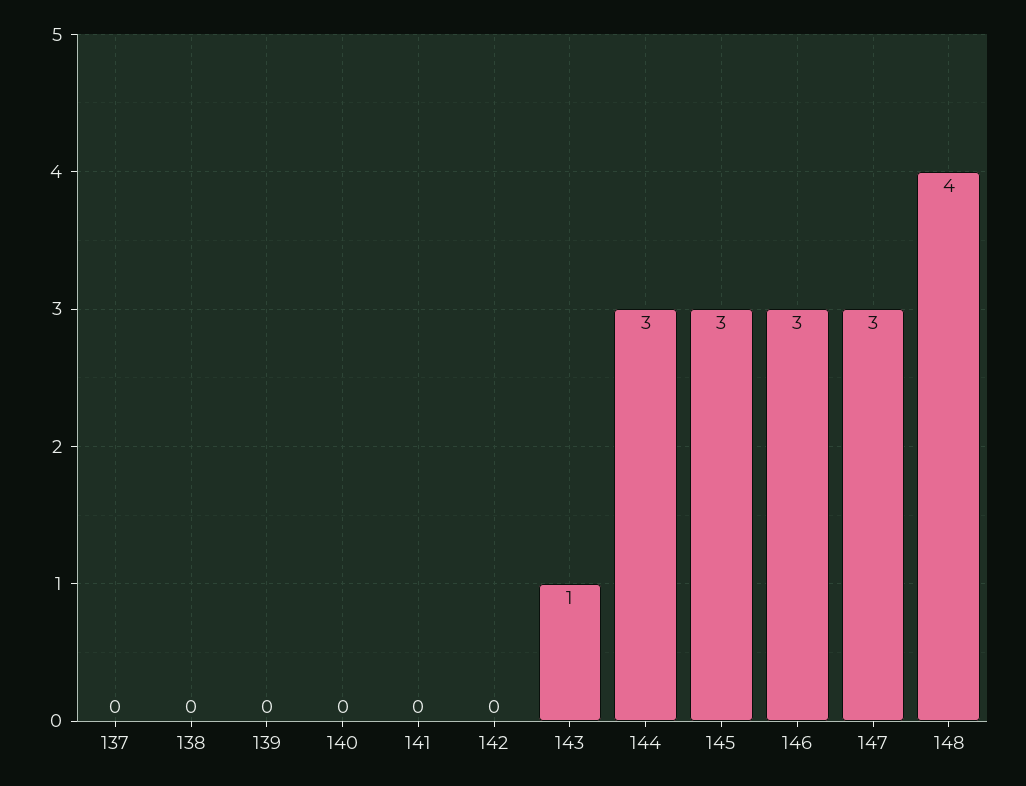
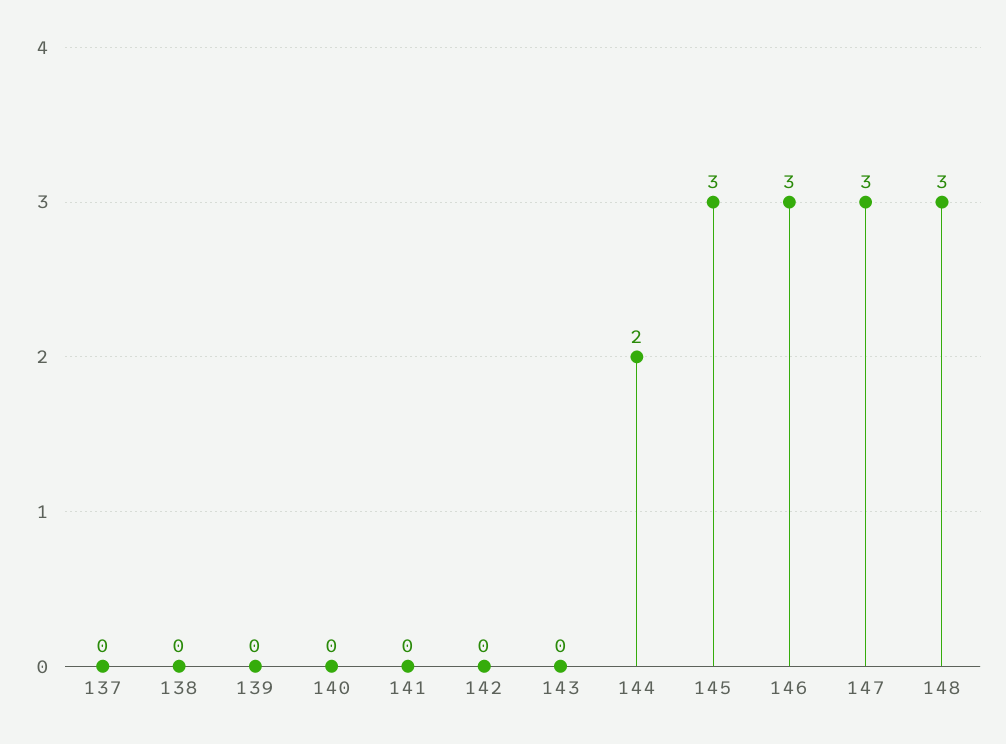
143: 1 -> 0
144: 3 -> 2
148: 4 -> 3

